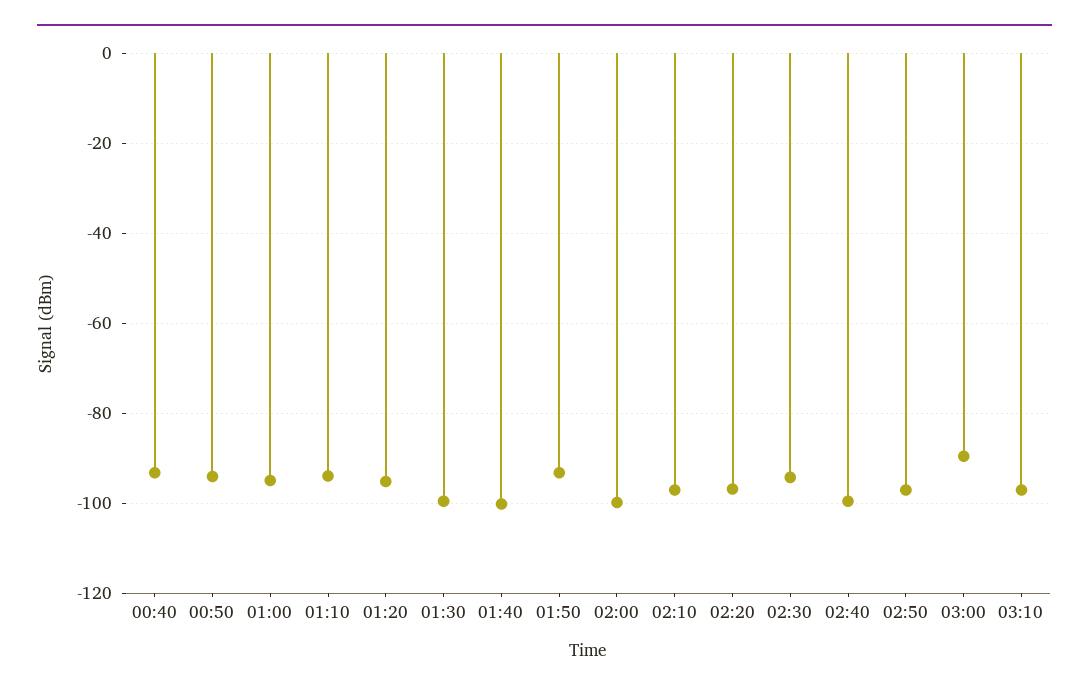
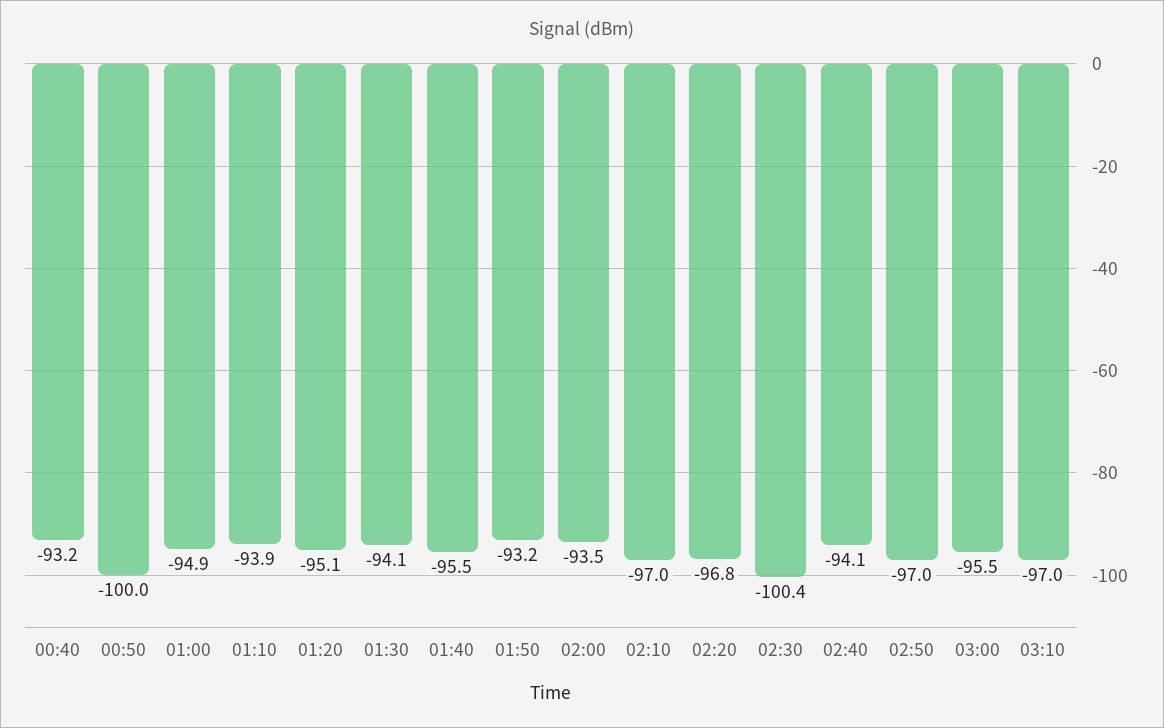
00:50: -94 -> -100
01:30: -100 -> -94.1
01:40: -100 -> -95.5
02:00: -100 -> -93.5
02:30: -94 -> -100.4
02:40: -100 -> -94.1
03:00: -90 -> -95.5

